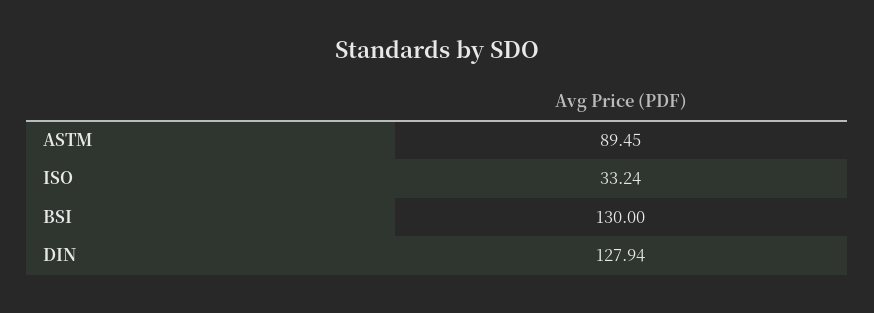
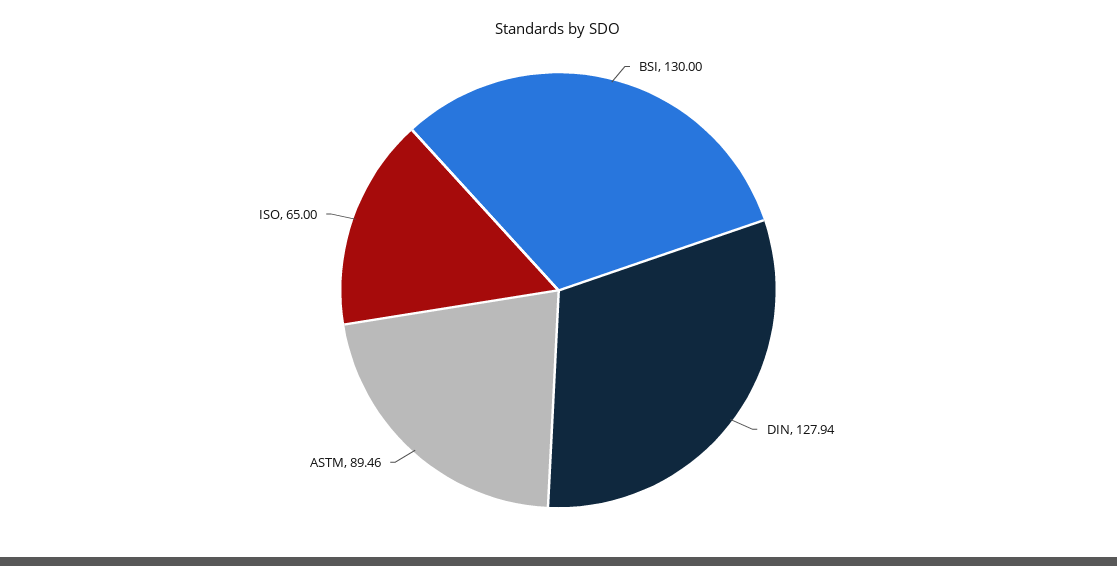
ASTM: 89.45 -> 89.46
ISO: 33.24 -> 65

